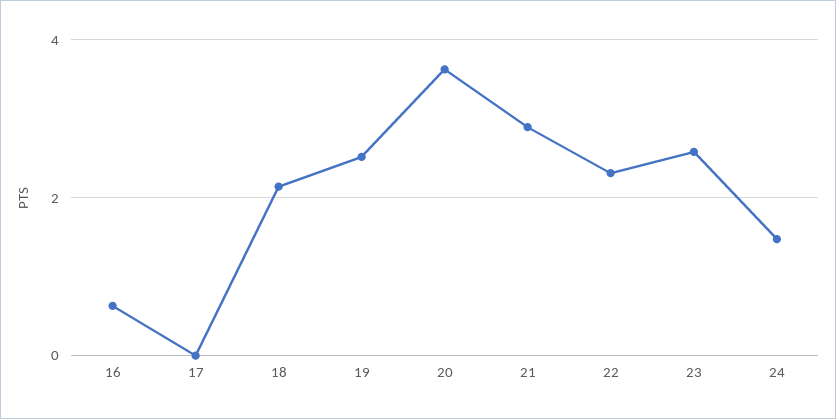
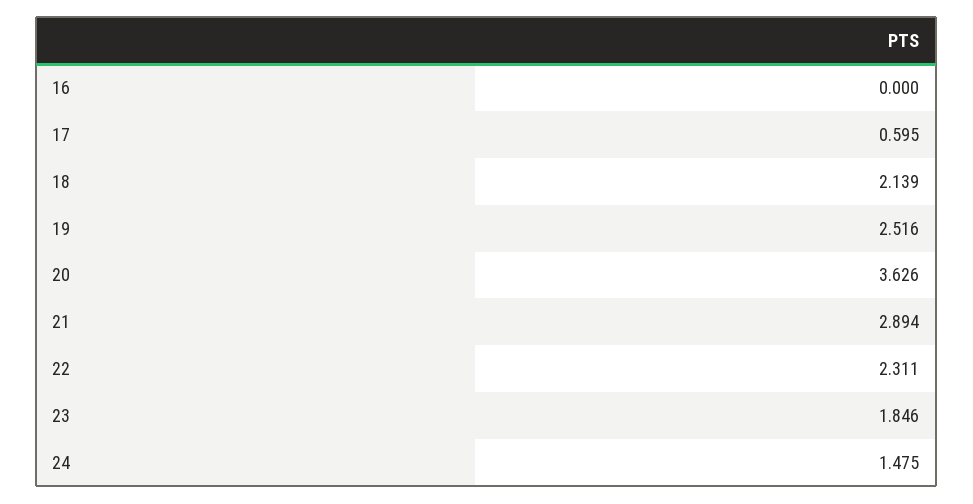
16: 0.6 -> 0
17: 0 -> 0.595
23: 2.6 -> 1.846

